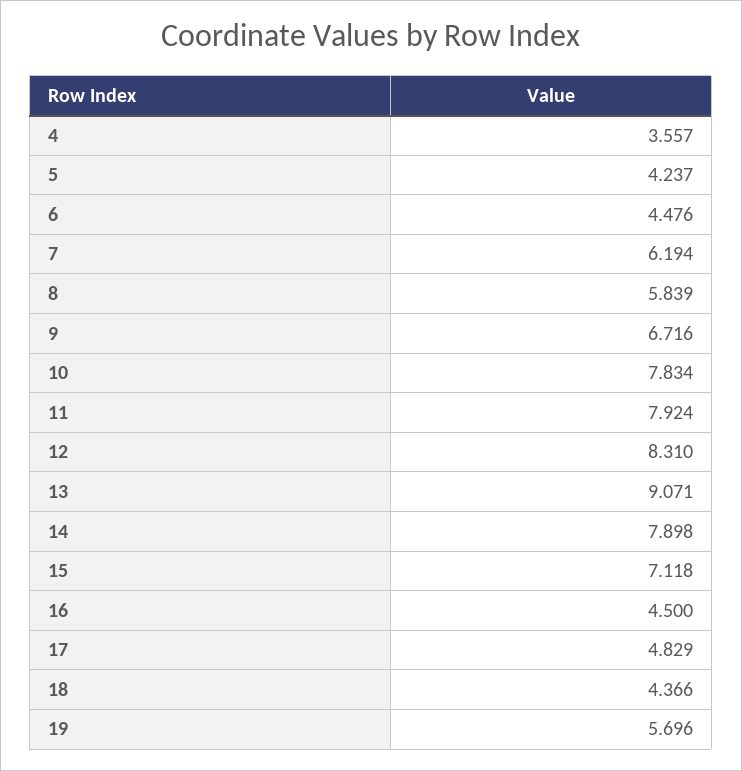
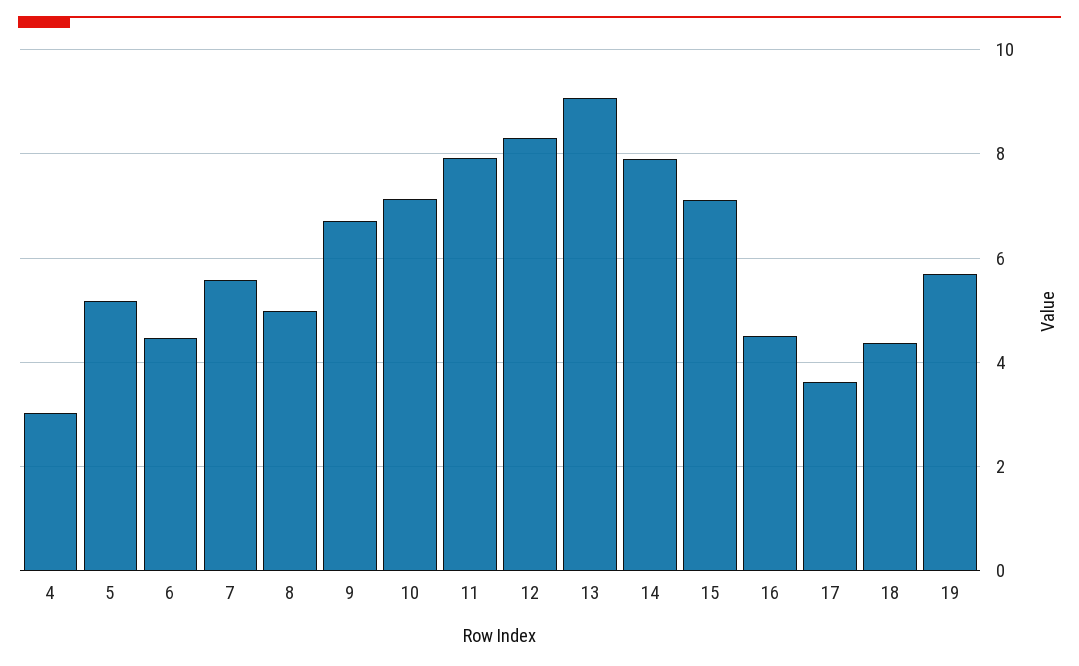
4: 3.557 -> 3
5: 4.237 -> 5.2
7: 6.194 -> 5.6
8: 5.839 -> 5
10: 7.834 -> 7.2
17: 4.829 -> 3.6

